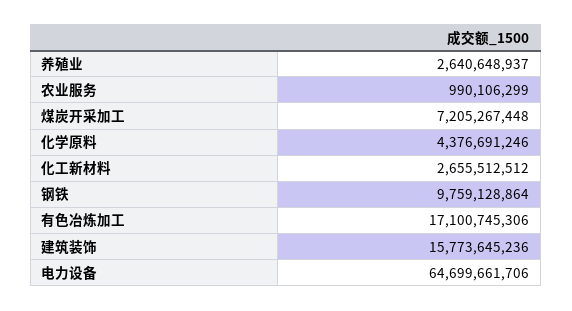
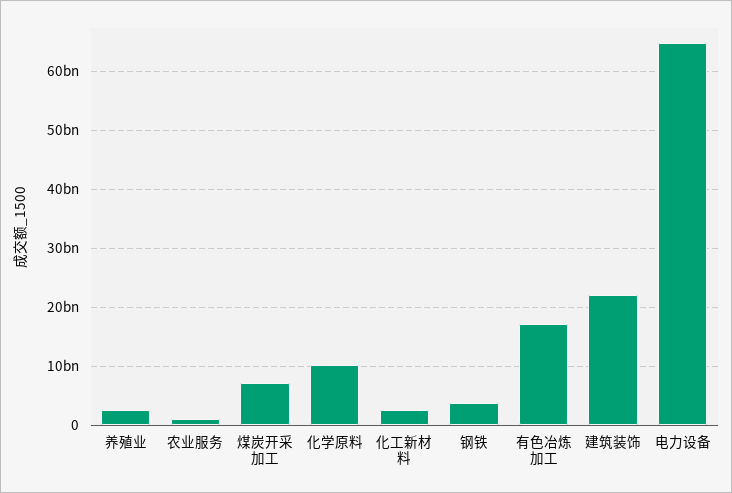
化学原料: 4376691246 -> 10000000000
钢铁: 9759128864 -> 4000000000
建筑装饰: 15773645236 -> 22000000000

